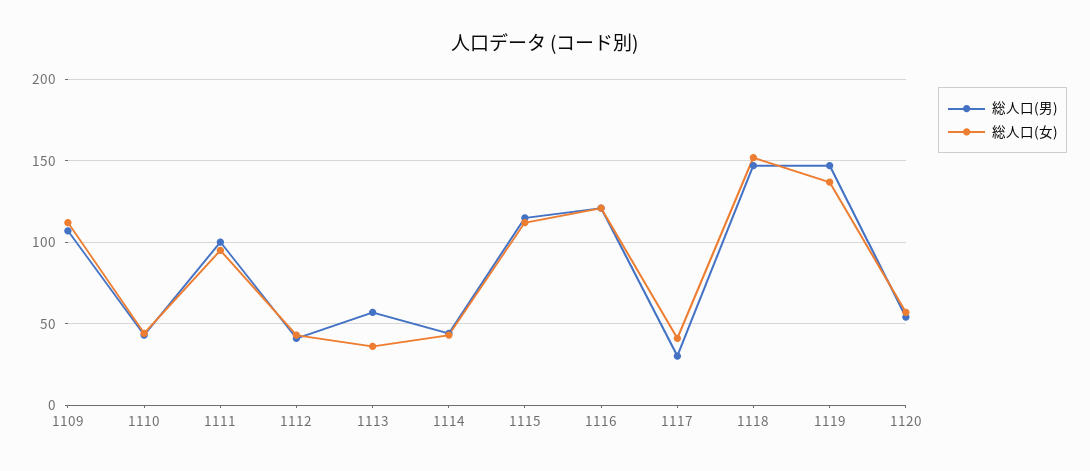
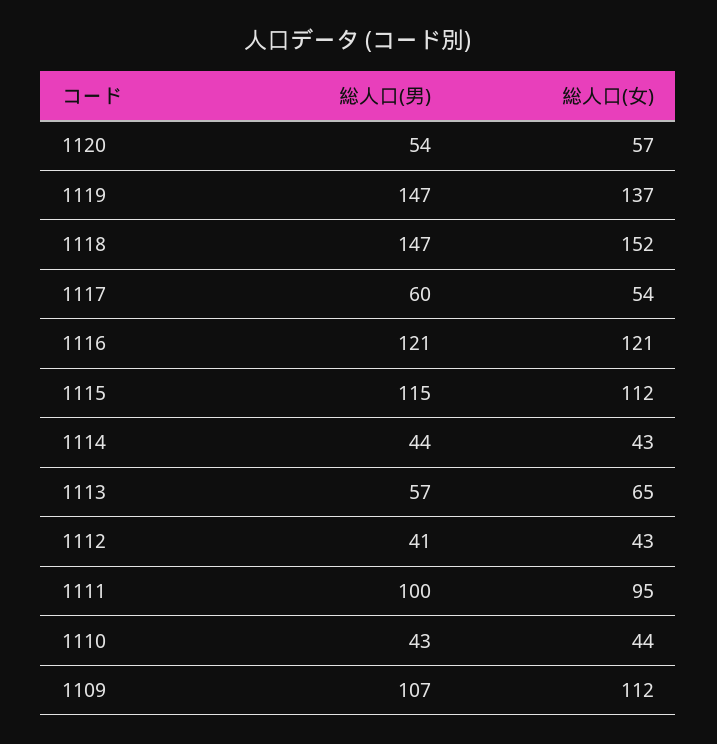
総人口(女), 1113: 35 -> 65
総人口(男), 1117: 30 -> 60
総人口(女), 1117: 40 -> 54

